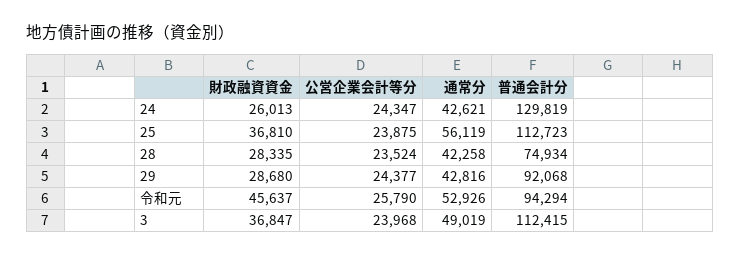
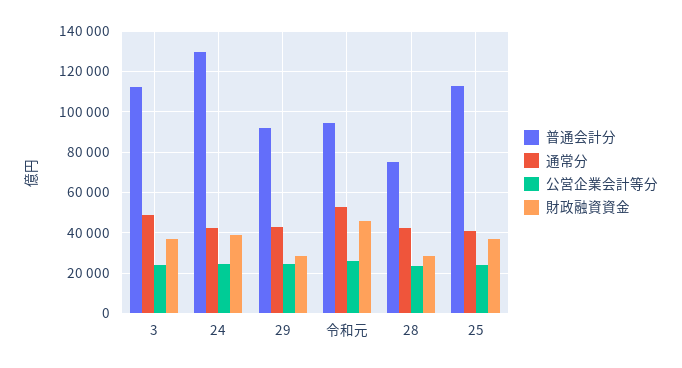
財政融資資金, 24: 26013 -> 40000
通常分, 25: 56119 -> 40000

